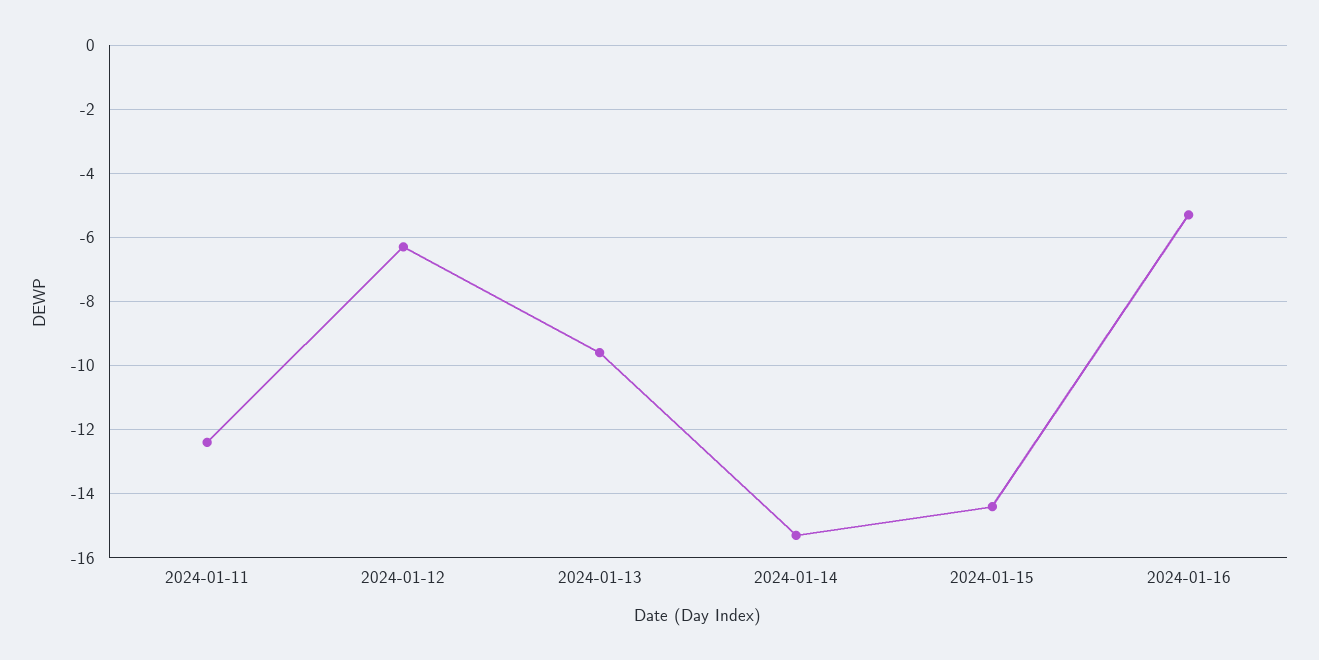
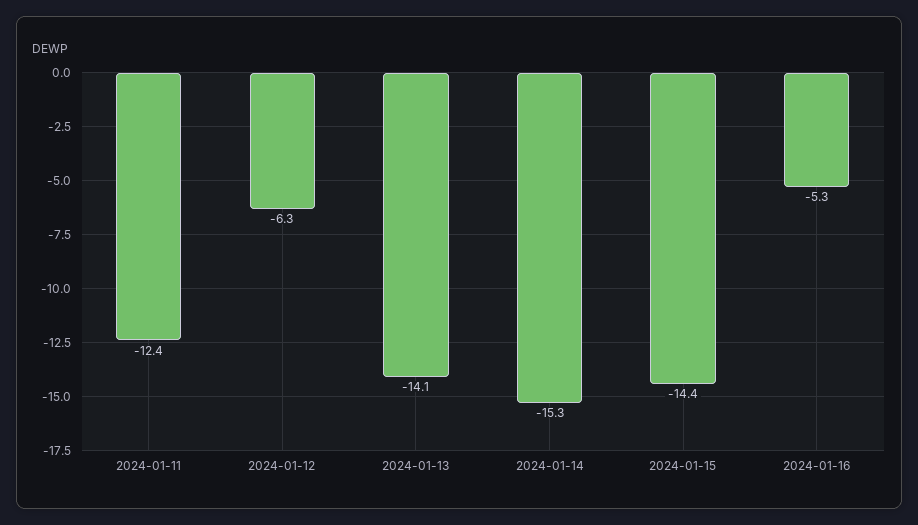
2024-01-13: -9.5 -> -14.1

